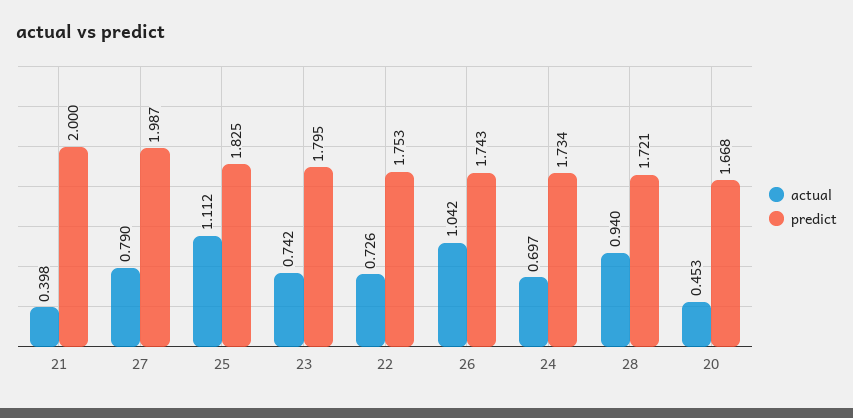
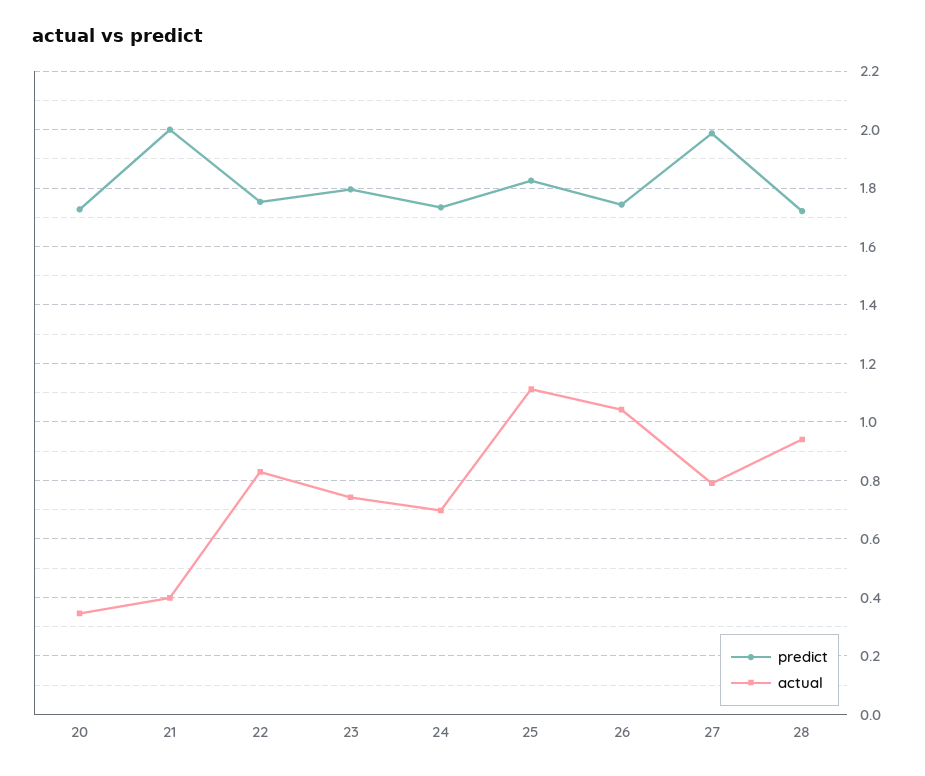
actual, 22: 0.726 -> 0.825
actual, 20: 0.453 -> 0.35
predict, 20: 1.668 -> 1.725

